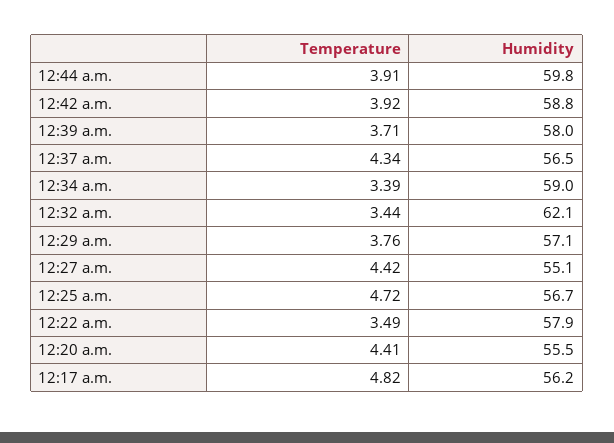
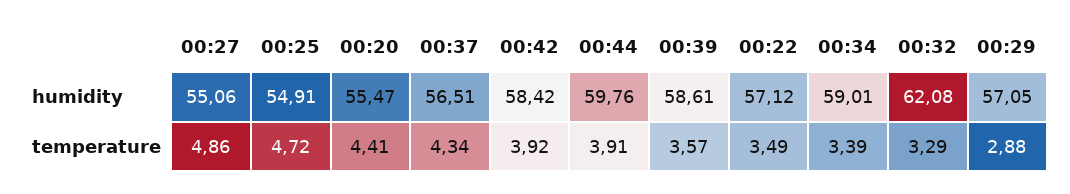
Humidity, 12:42 a.m.: 58.8 -> 58.42
Temperature, 12:39 a.m.: 3.71 -> 3.57
Humidity, 12:39 a.m.: 58 -> 58.61
Temperature, 12:32 a.m.: 3.44 -> 3.29
Temperature, 12:29 a.m.: 3.76 -> 2.88
Temperature, 12:27 a.m.: 4.42 -> 4.86
Humidity, 12:25 a.m.: 56.7 -> 54.91
Humidity, 12:22 a.m.: 57.9 -> 57.12
Temperature, 12:17 a.m.: 4.82 -> none
Humidity, 12:17 a.m.: 56.2 -> none

